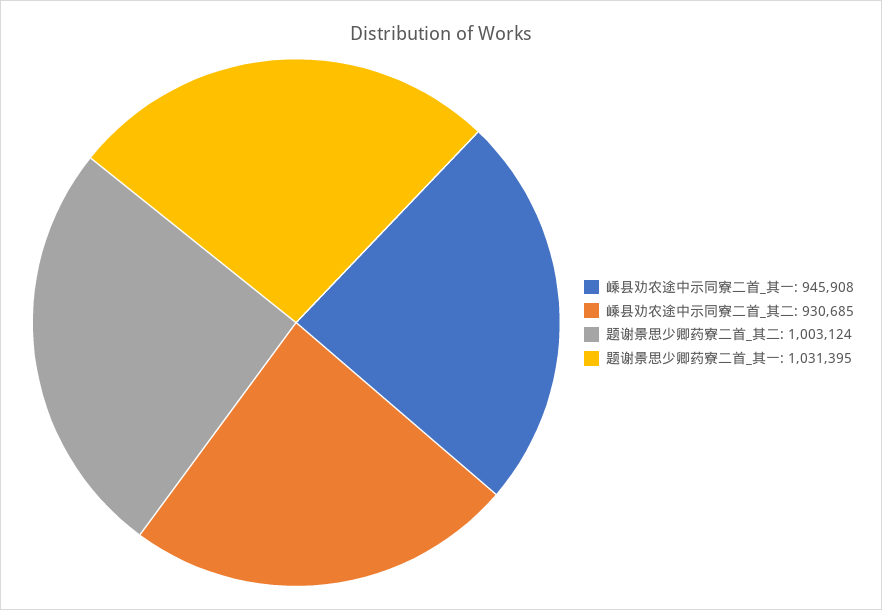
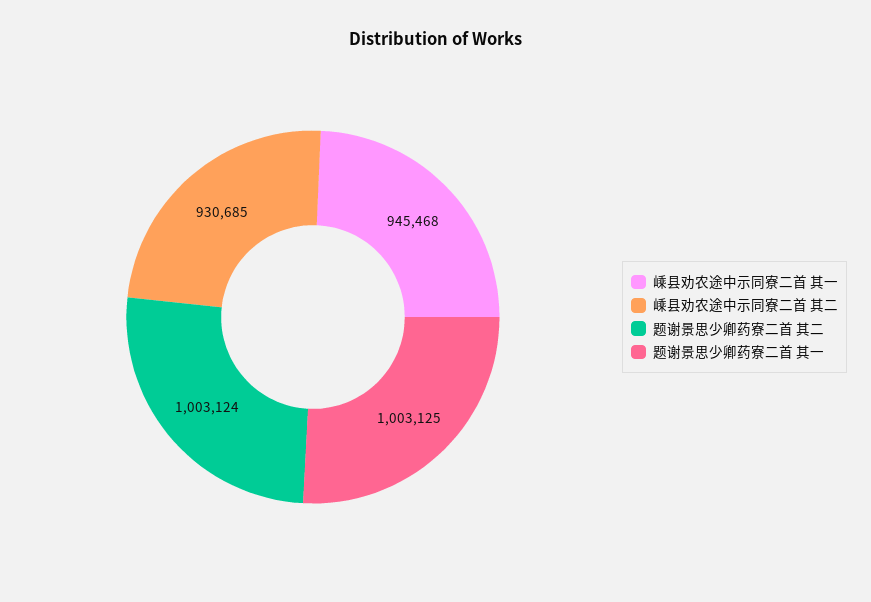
嵊县劝农途中示同寮二首_其一: 945908 -> 945468
题谢景思少卿药寮二首_其一: 1031395 -> 1003125

